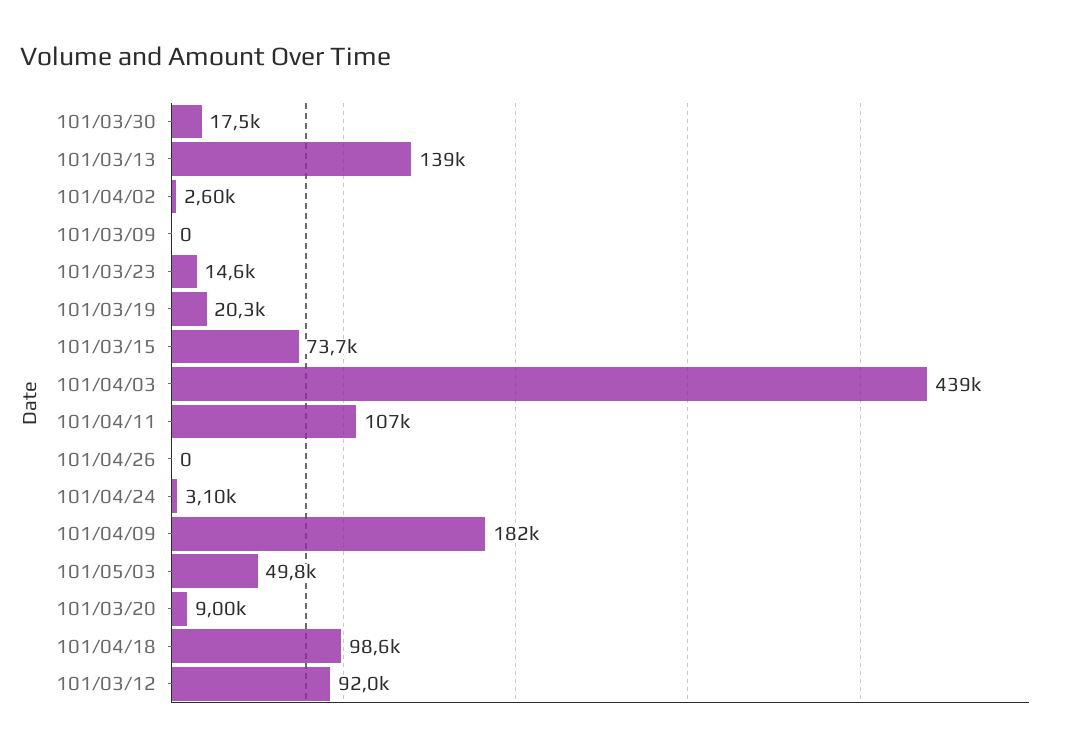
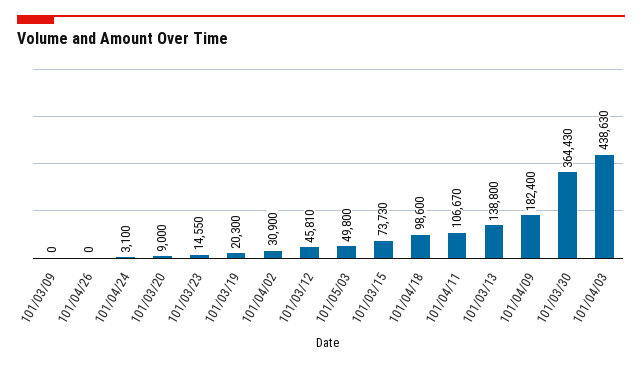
101/03/30: 17500 -> 364430
101/04/02: 2600 -> 30900
101/03/12: 92000 -> 45810

